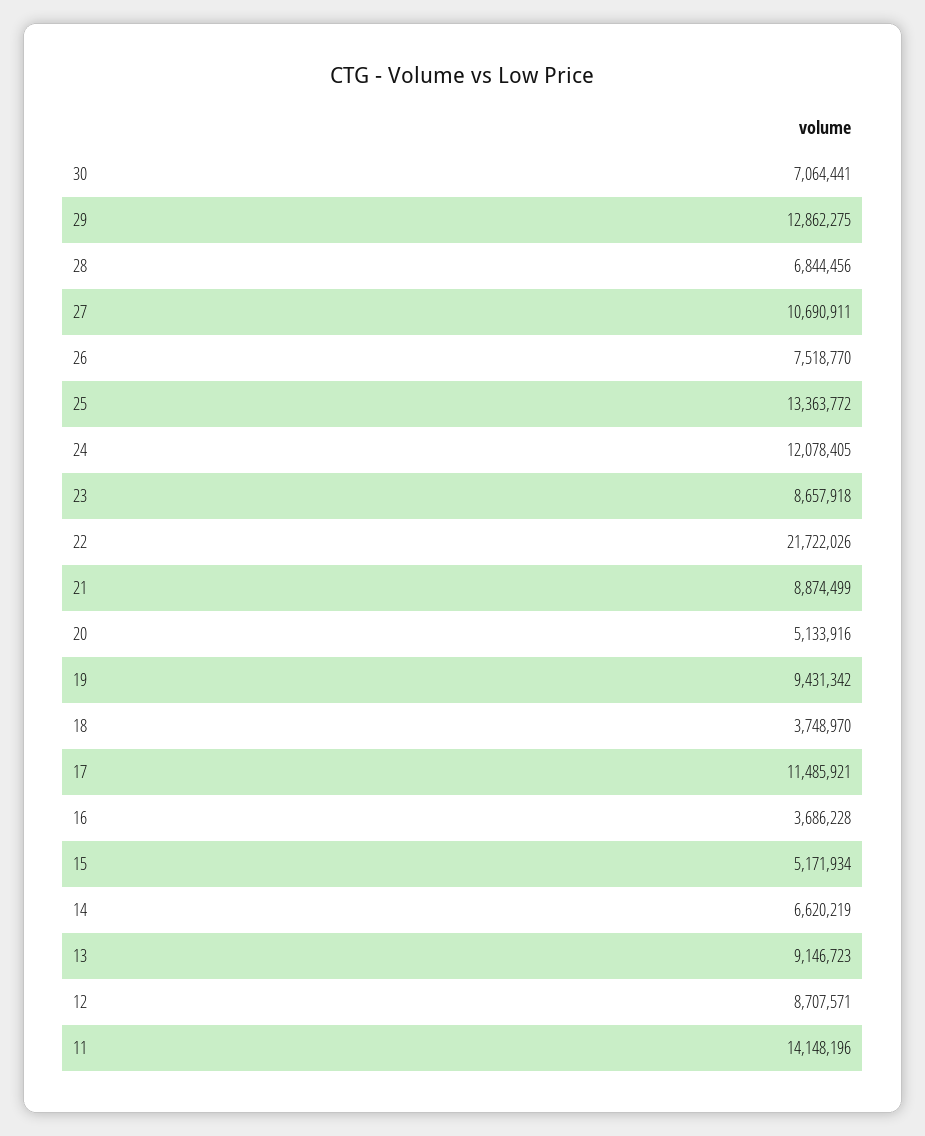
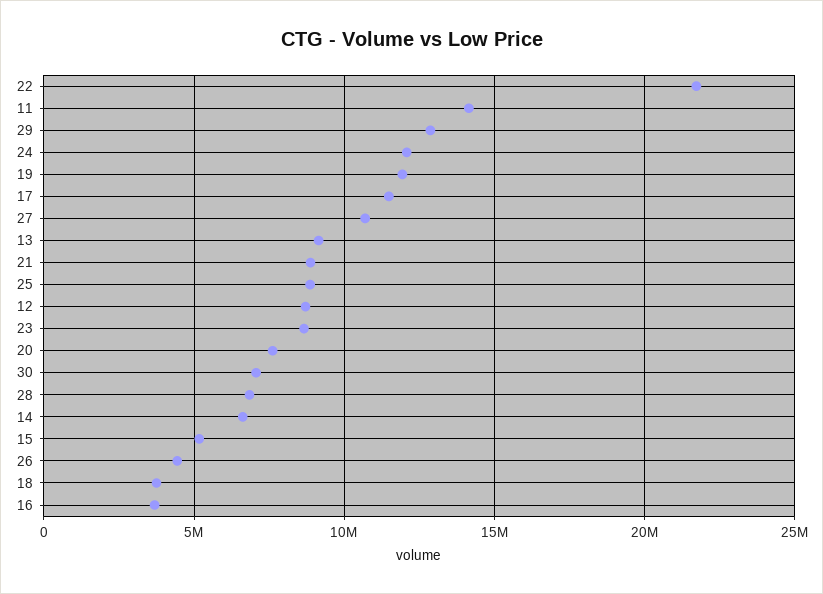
26: 7518770 -> 4500000
25: 13363772 -> 9000000
20: 5133916 -> 7500000
19: 9431342 -> 12000000

